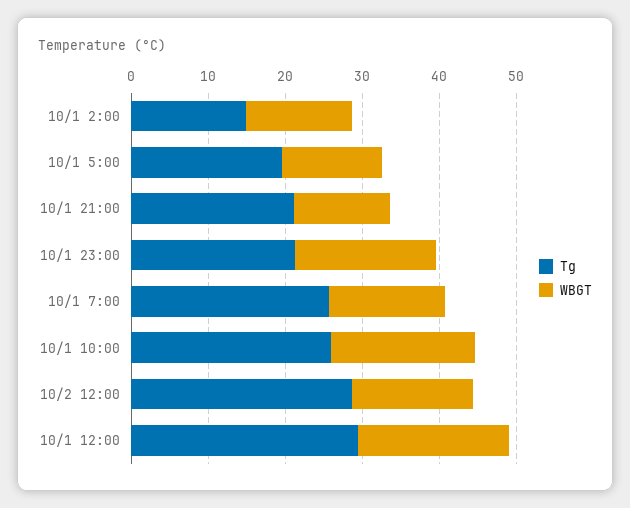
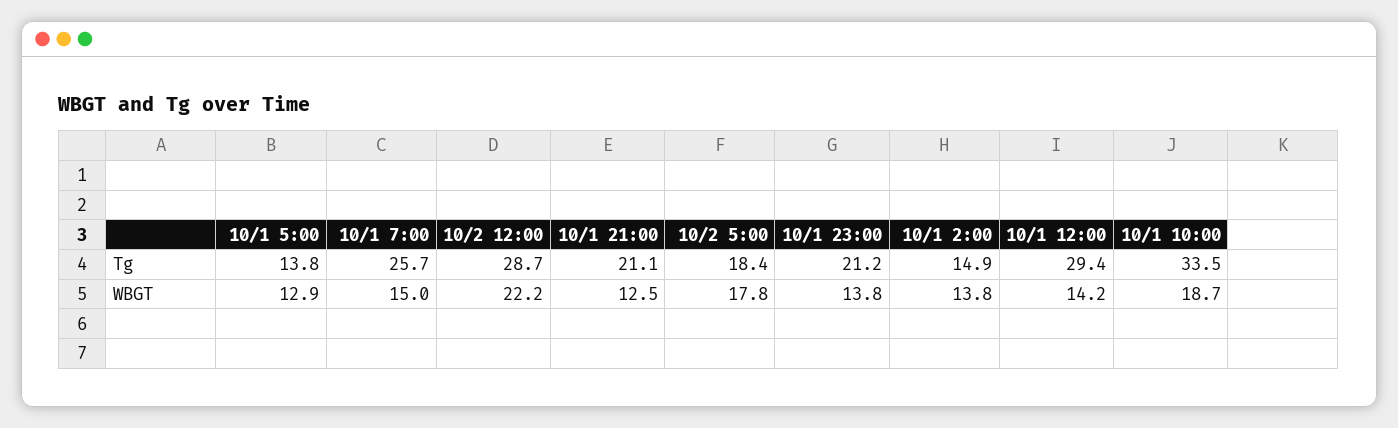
Tg, 10/1 5:00: 20 -> 13.8
WBGT, 10/1 23:00: 18 -> 13.8
Tg, 10/1 10:00: 26 -> 33.5
WBGT, 10/2 12:00: 16 -> 22.2
WBGT, 10/1 12:00: 20 -> 14.2
Tg, 10/2 5:00: none -> 18.4
WBGT, 10/2 5:00: none -> 17.8

